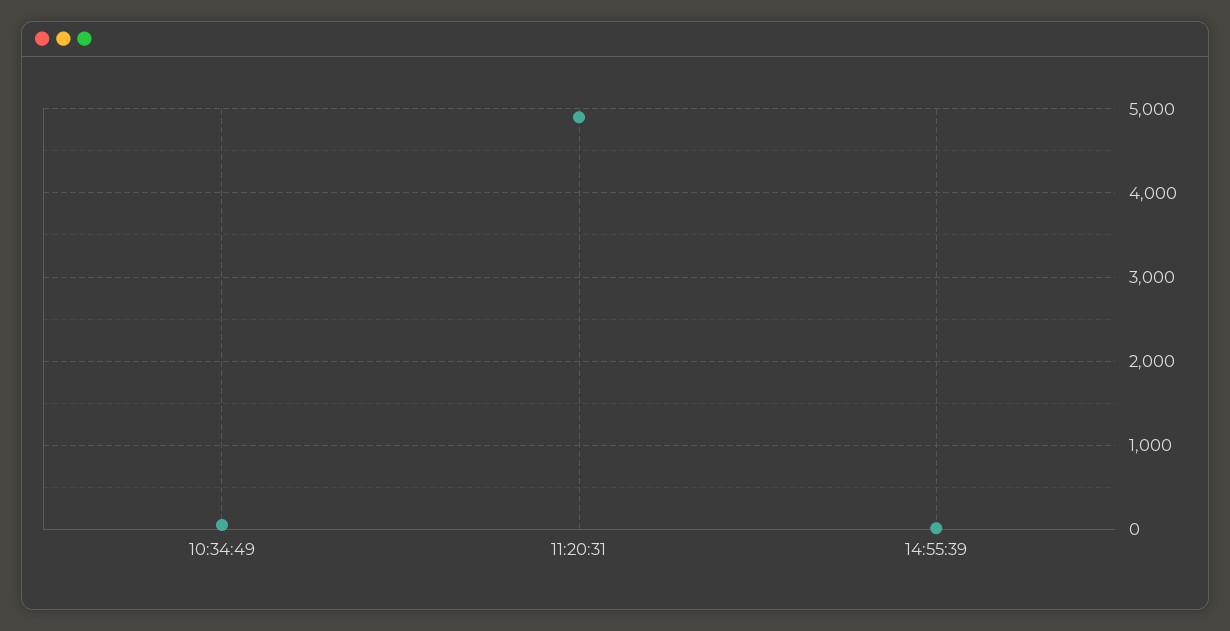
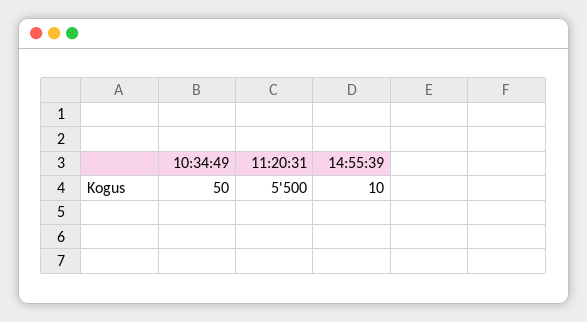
11:20:31: 4900 -> 5500

